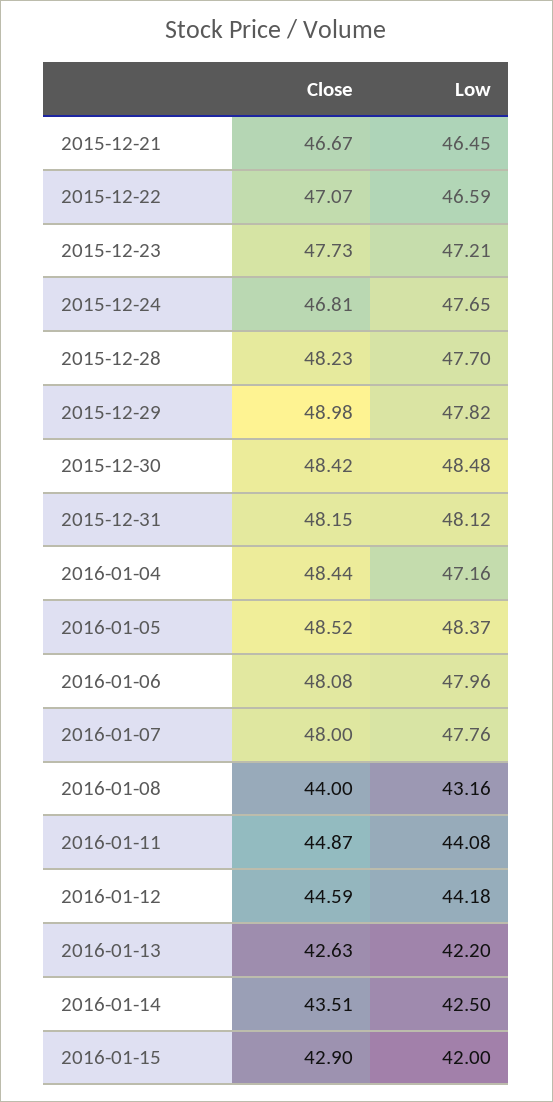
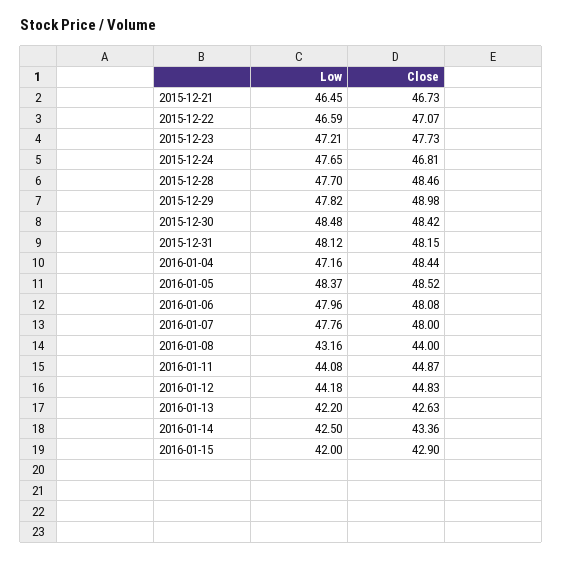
Close, 2015-12-21: 46.67 -> 46.73
Close, 2015-12-28: 48.23 -> 48.46
Close, 2016-01-12: 44.59 -> 44.83
Close, 2016-01-14: 43.51 -> 43.36

